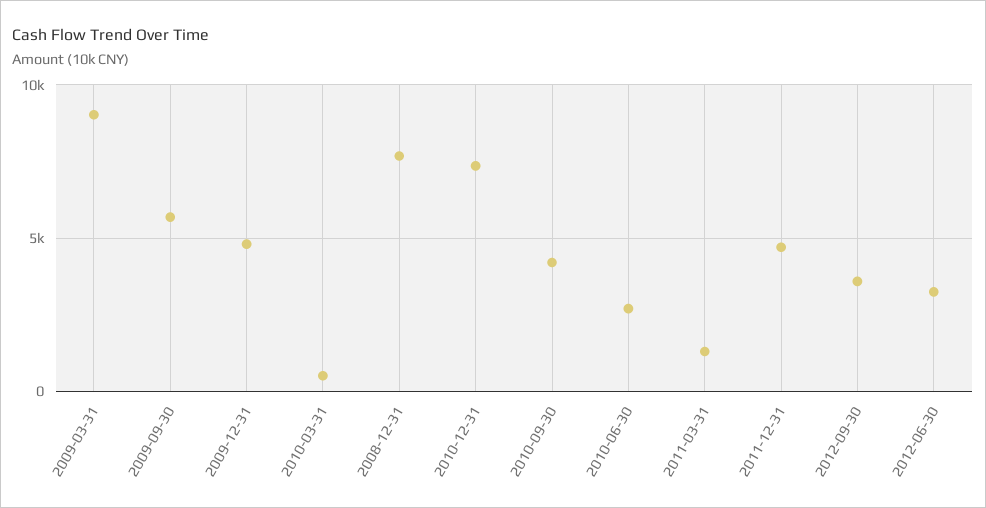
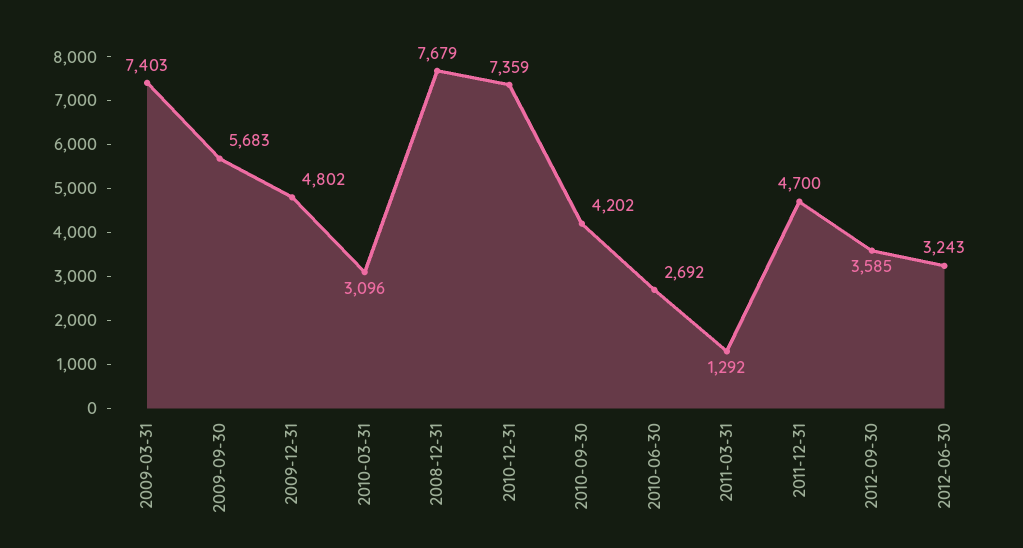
2009-03-31: 9000 -> 7403
2010-03-31: 500 -> 3096

